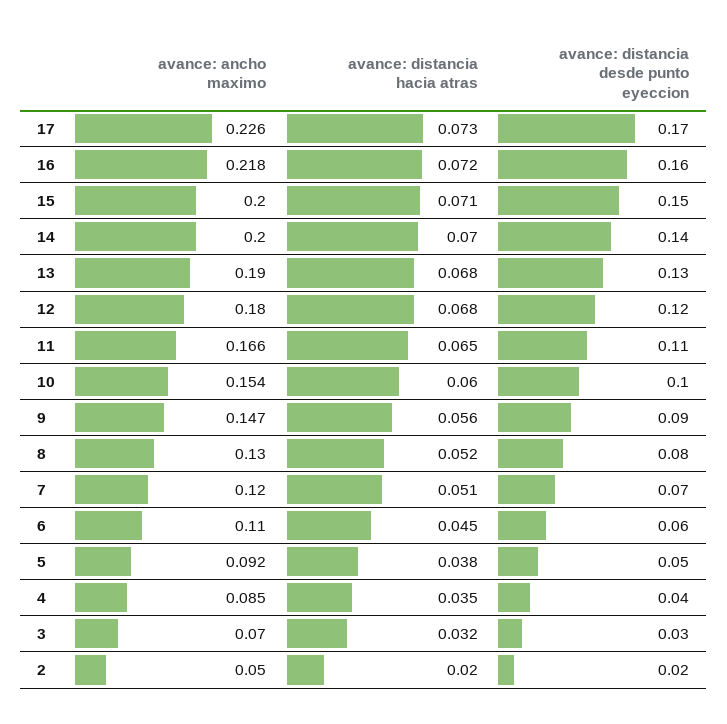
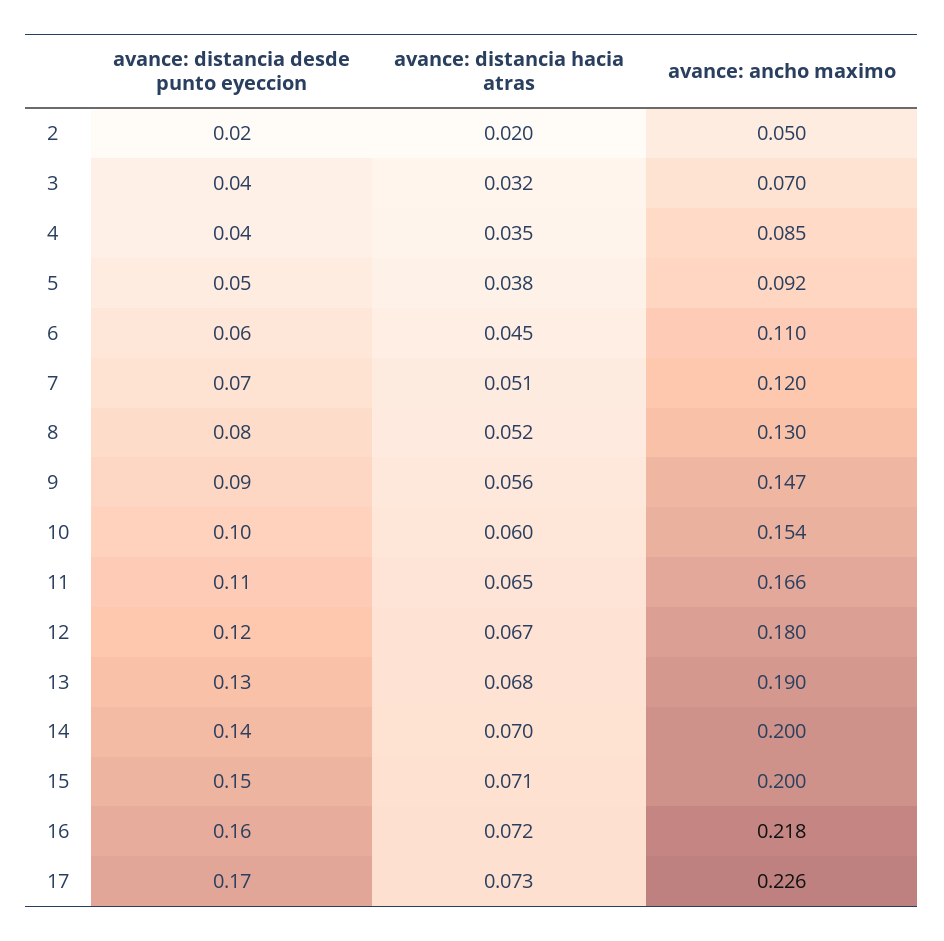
avance: distancia hacia atras, 12: 0.068 -> 0.067
avance: distancia desde punto eyeccion, 3: 0.03 -> 0.04

